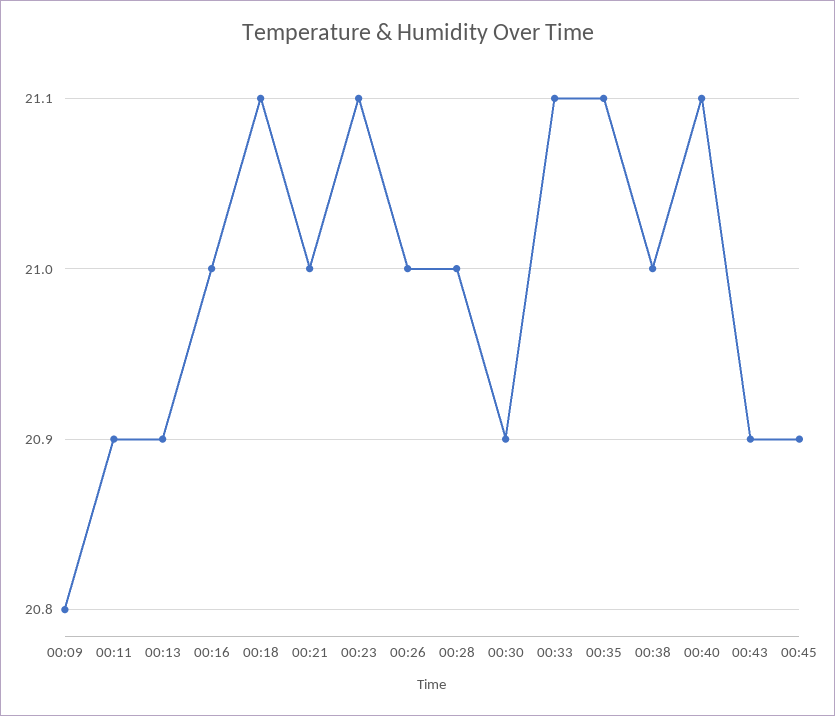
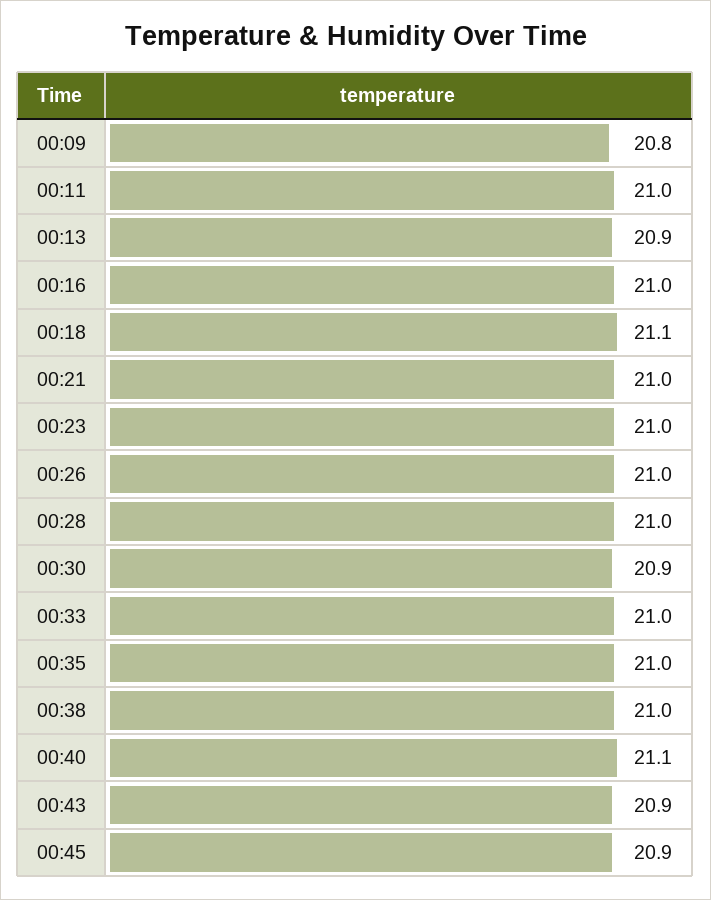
00:11: 20.9 -> 21
00:23: 21.1 -> 21
00:33: 21.1 -> 21
00:35: 21.1 -> 21

